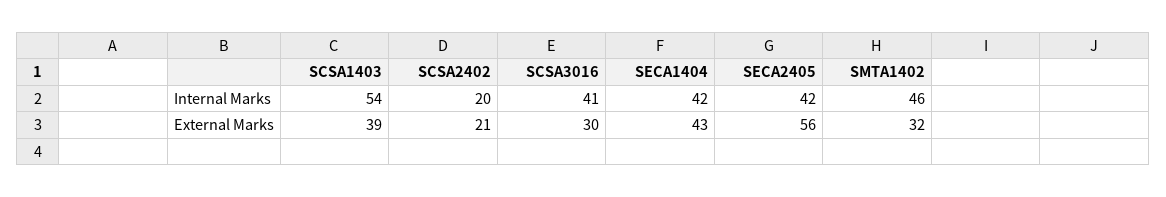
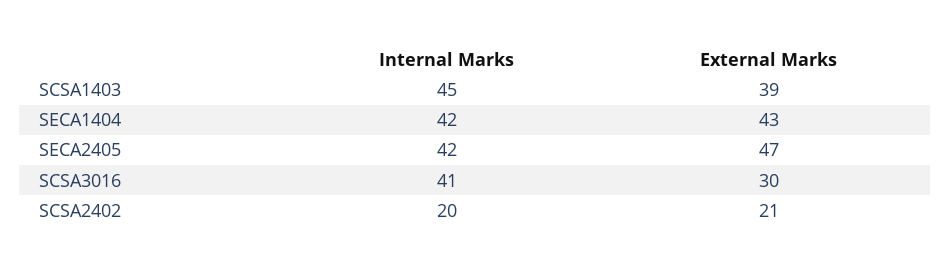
SCSA1403, Internal Marks: 54 -> 45
SMTA1402, Internal Marks: 46 -> none
SECA2405, External Marks: 56 -> 47
SMTA1402, External Marks: 32 -> none

